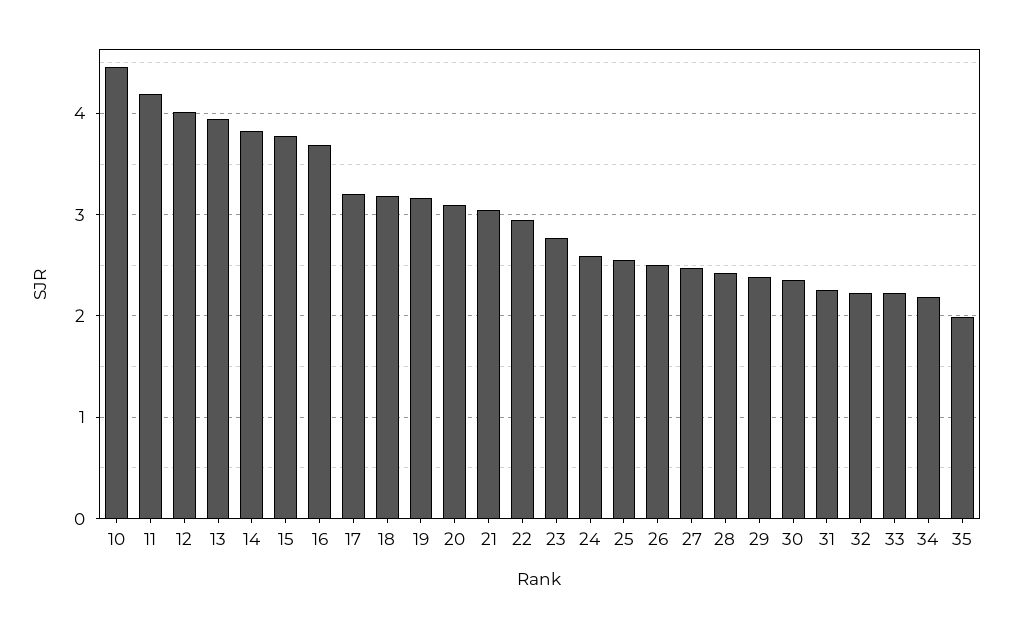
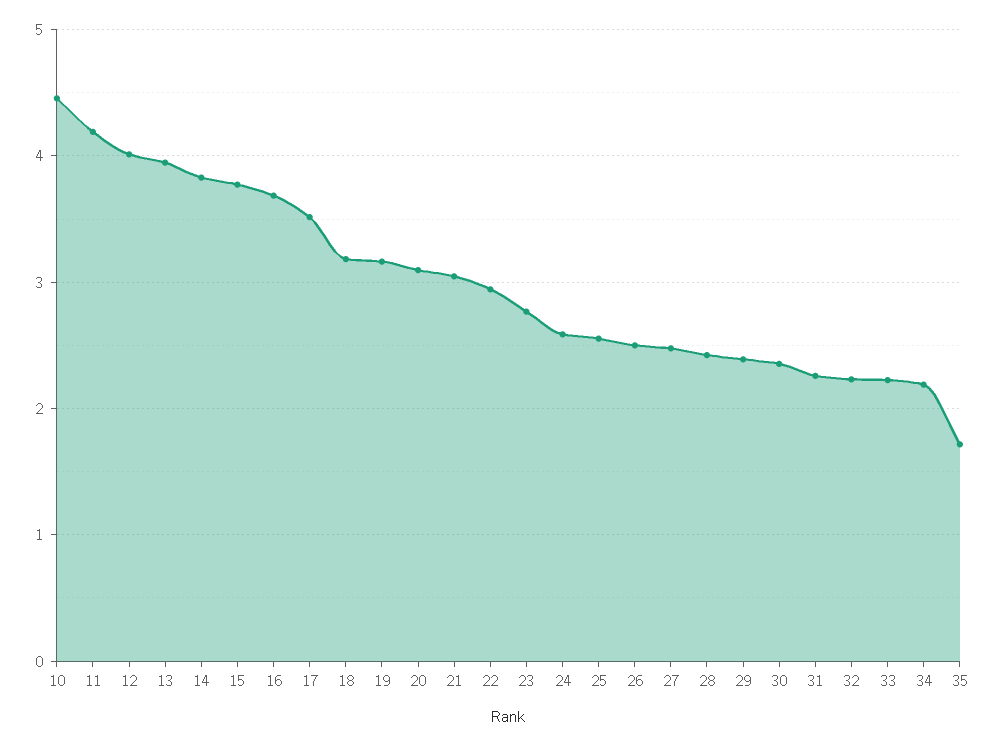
17: 3.2 -> 3.5
35: 2 -> 1.7

